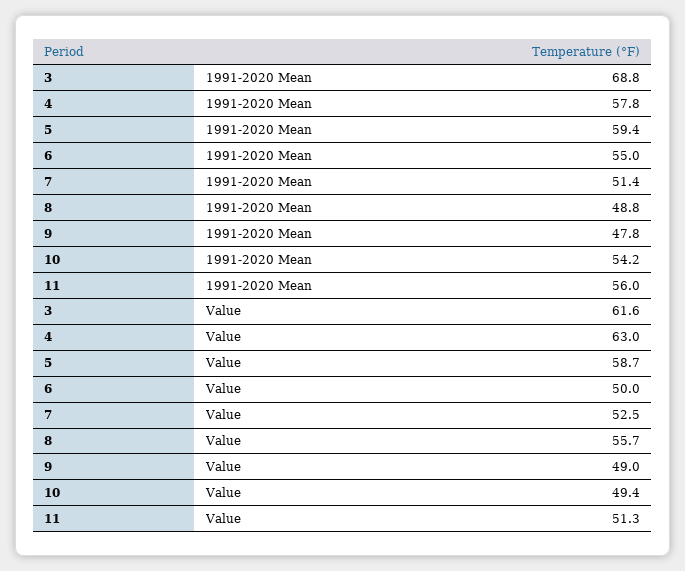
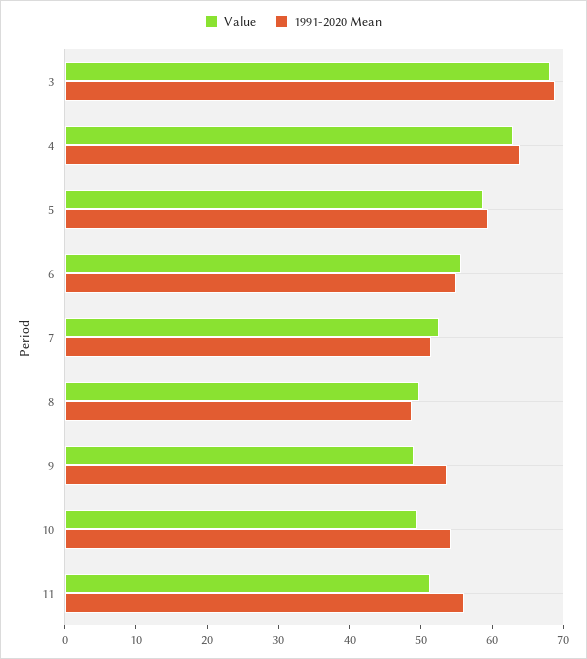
1991-2020 Mean, 4: 57.8 -> 64
1991-2020 Mean, 9: 47.8 -> 54
Value, 3: 61.6 -> 68
Value, 6: 50 -> 56
Value, 8: 55.7 -> 50

